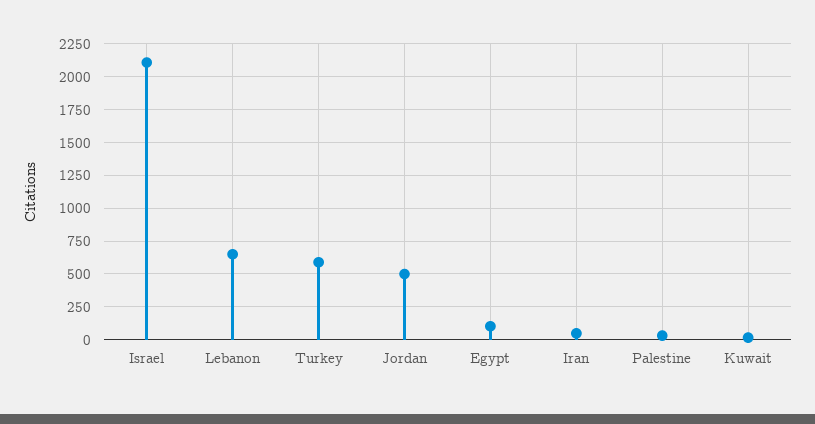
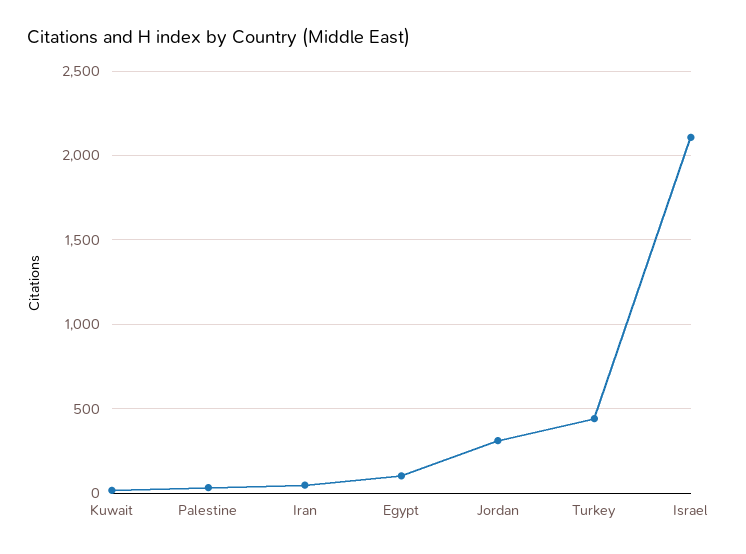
Lebanon: 650 -> none
Turkey: 600 -> 450
Jordan: 500 -> 300

